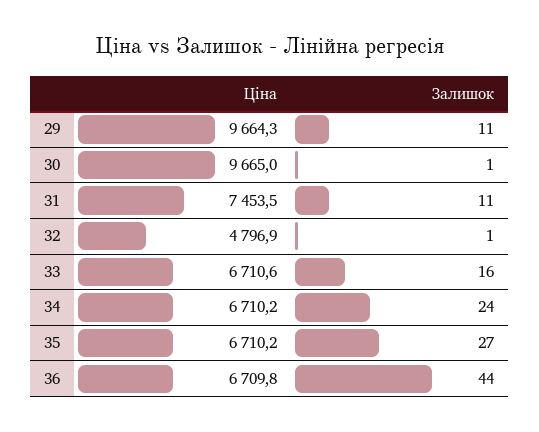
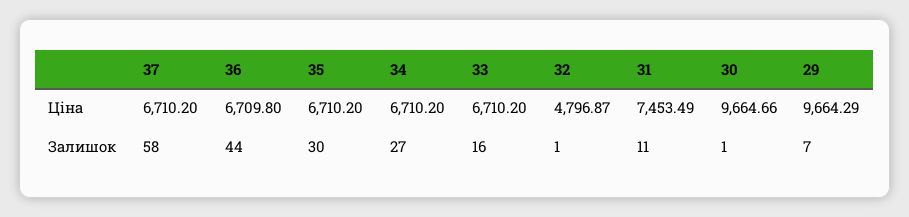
Залишок, 29: 11 -> 7
Ціна, 30: 9665 -> 9664.66
Ціна, 33: 6710.6 -> 6710.2
Залишок, 34: 24 -> 27
Залишок, 35: 27 -> 30
Ціна, 37: none -> 6710.2
Залишок, 37: none -> 58

